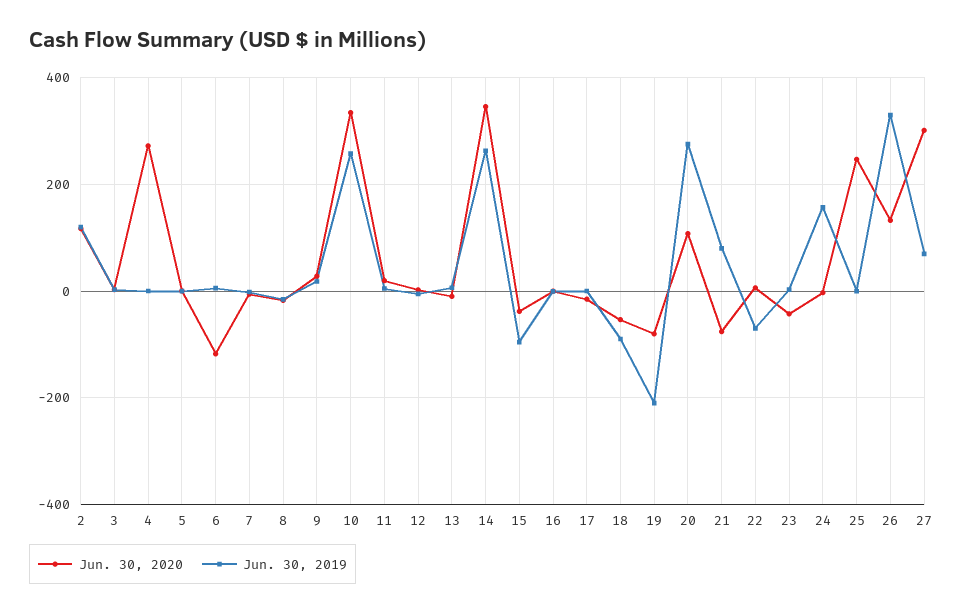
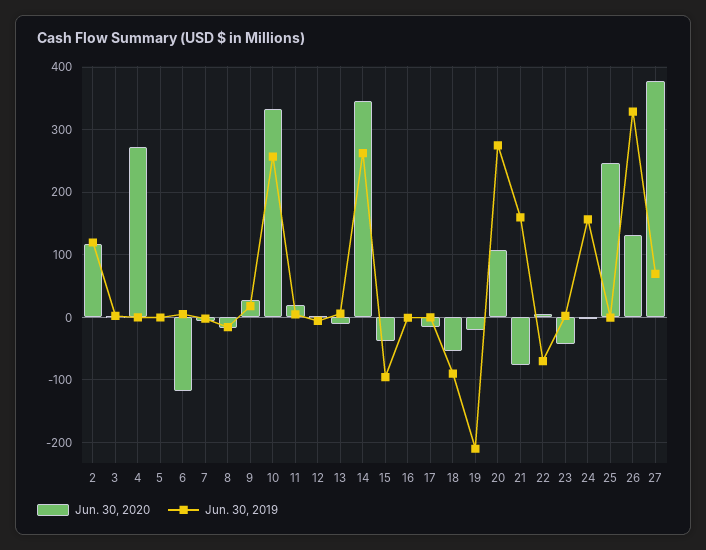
Jun. 30, 2020, 19: -80 -> -20
Jun. 30, 2019, 21: 80 -> 160
Jun. 30, 2020, 27: 300 -> 380

